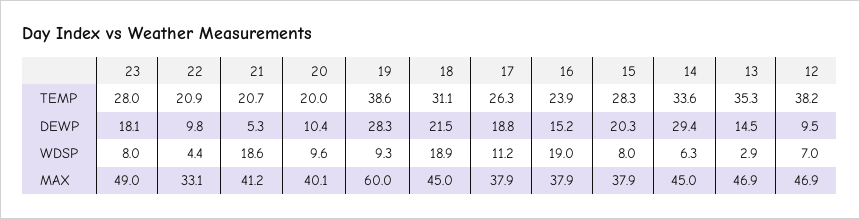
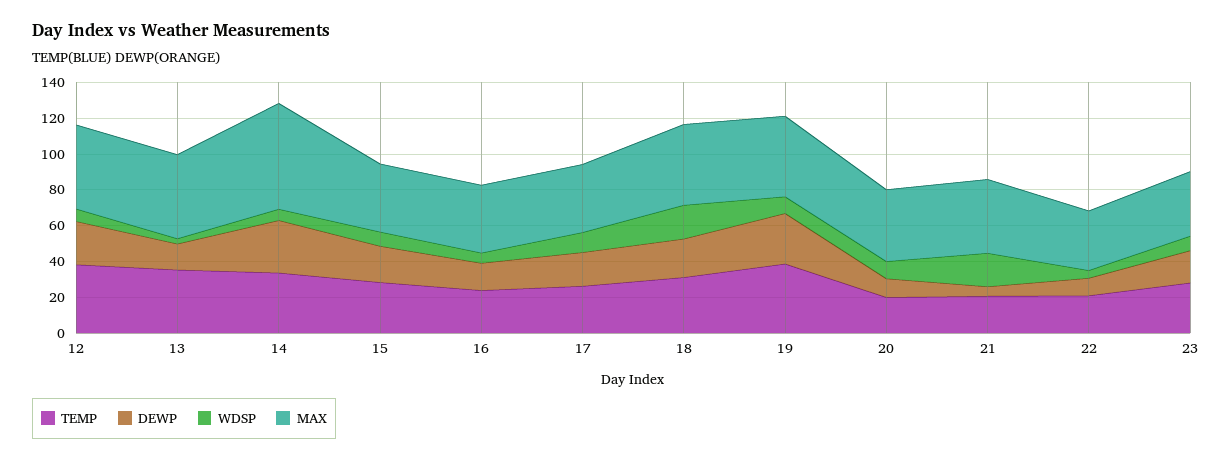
DEWP, 12: 9.5 -> 25
WDSP, 16: 19 -> 5
MAX, 23: 49 -> 35
MAX, 19: 60 -> 45
MAX, 14: 45 -> 60

